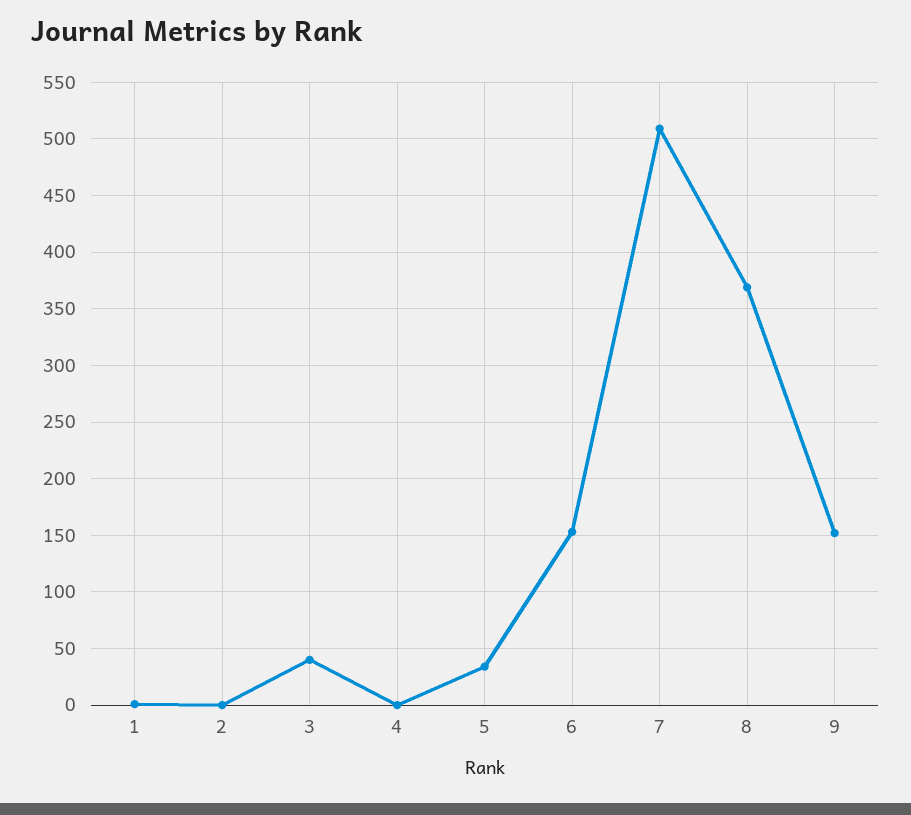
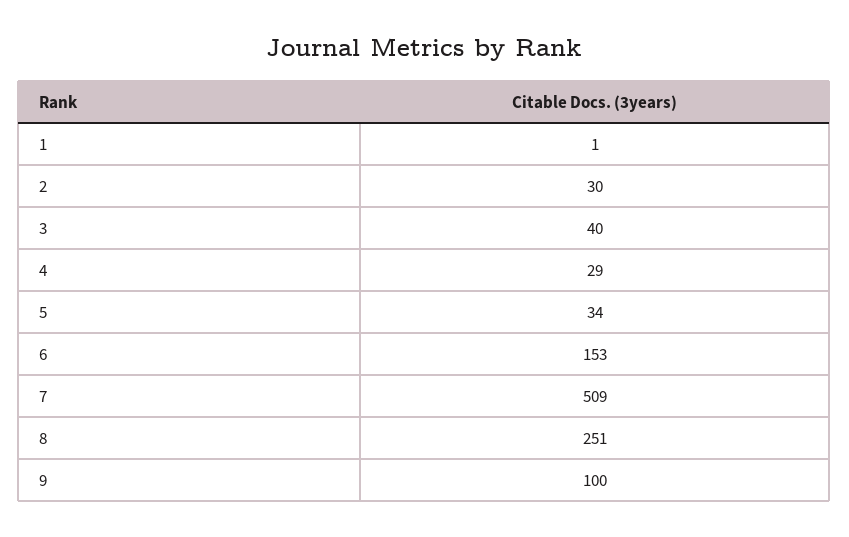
2: 0 -> 30
4: 0 -> 29
8: 370 -> 251
9: 150 -> 100

